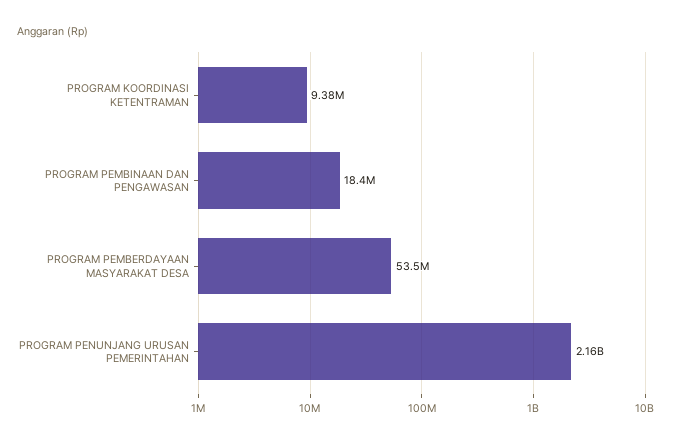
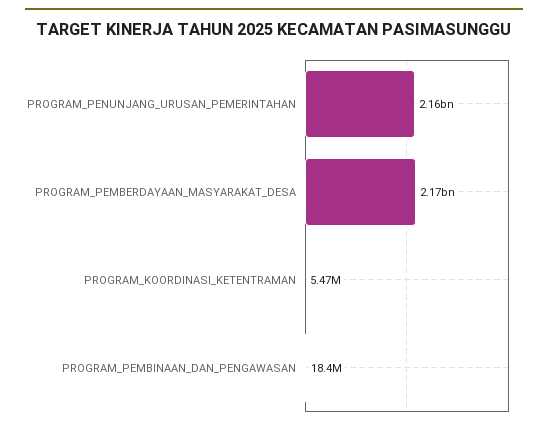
PROGRAM KOORDINASI KETENTRAMAN: 9380000 -> 5470000
PROGRAM PEMBERDAYAAN MASYARAKAT DESA: 53500000 -> 2170000000

